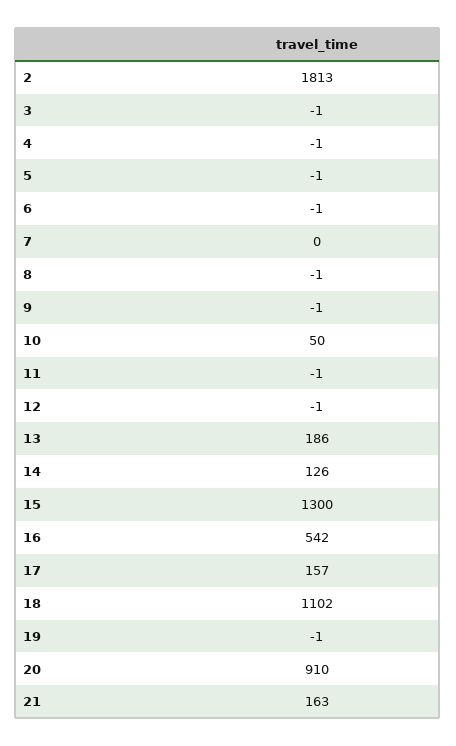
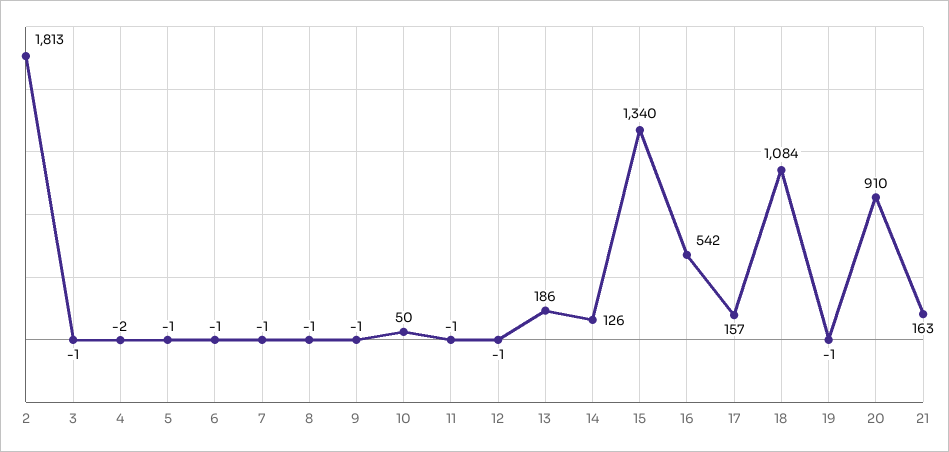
4: -1 -> -2
7: 0 -> -1
15: 1300 -> 1340
18: 1102 -> 1084

